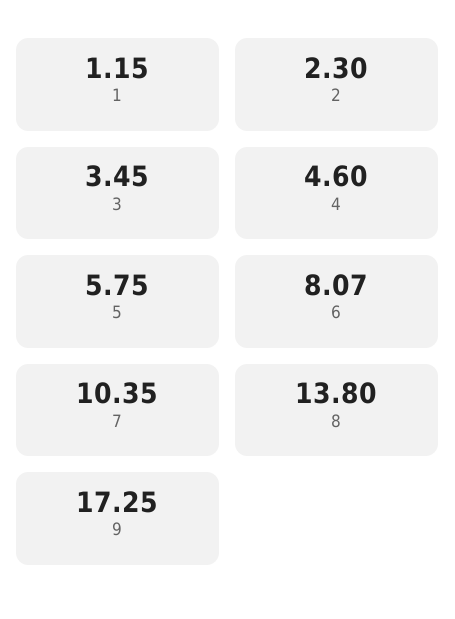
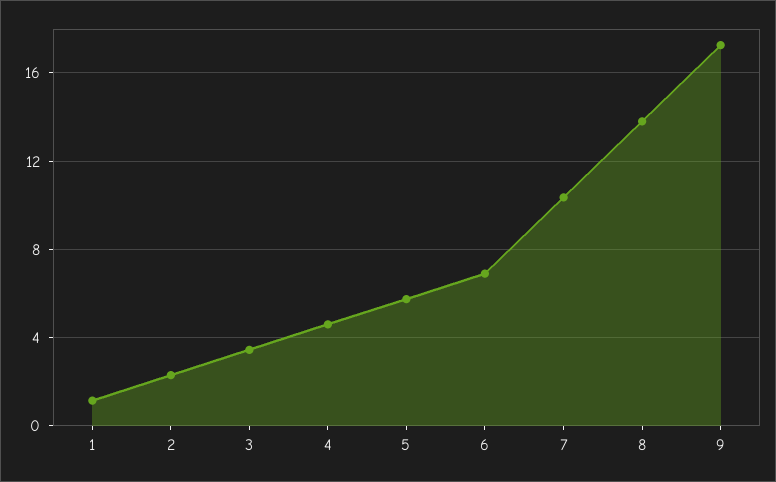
6: 8.07 -> 7

